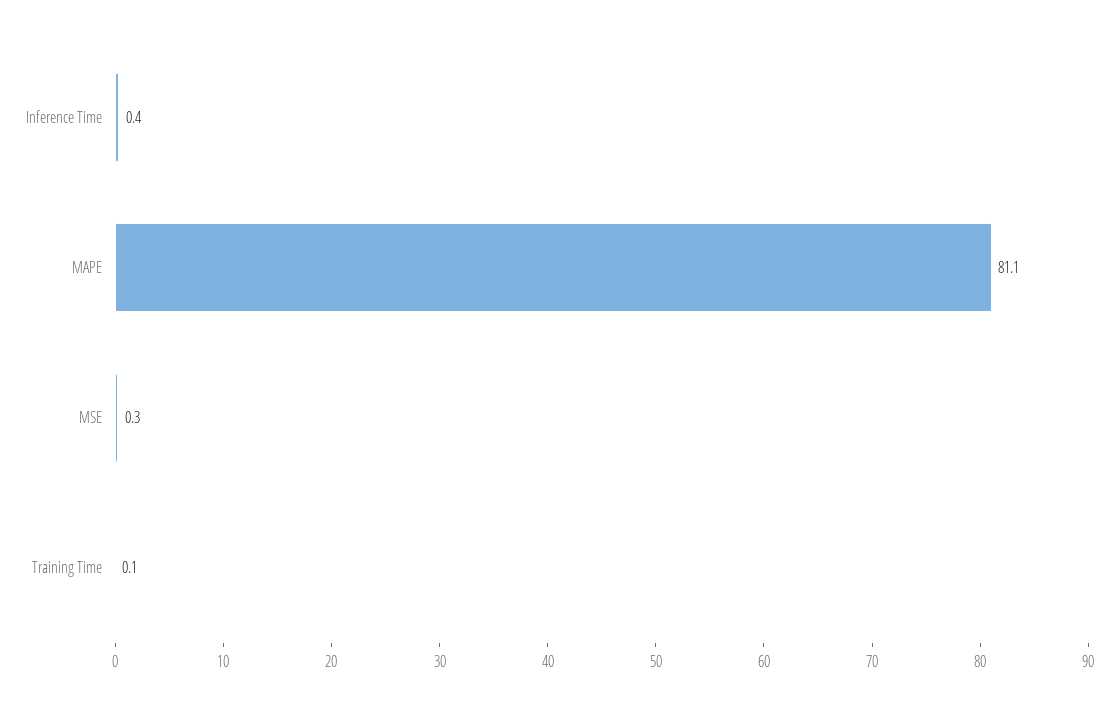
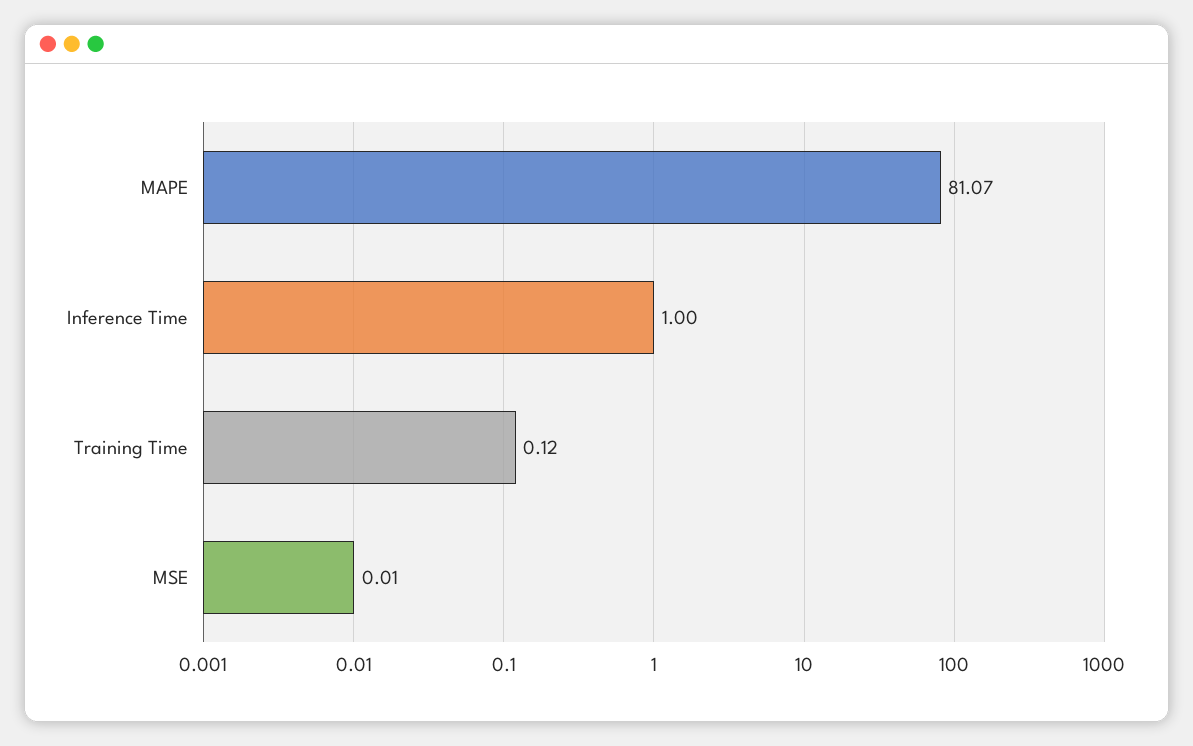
Inference Time: 0.4 -> 1
MSE: 0.3 -> 0.01

